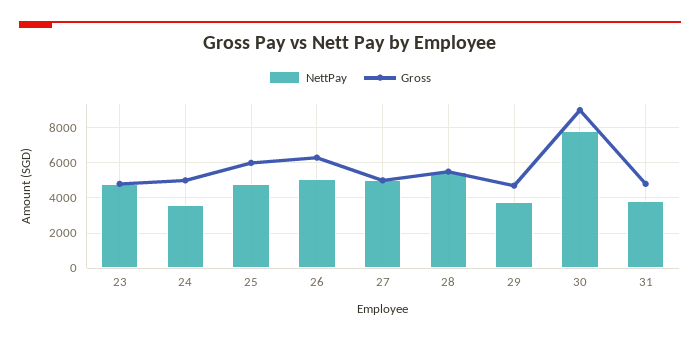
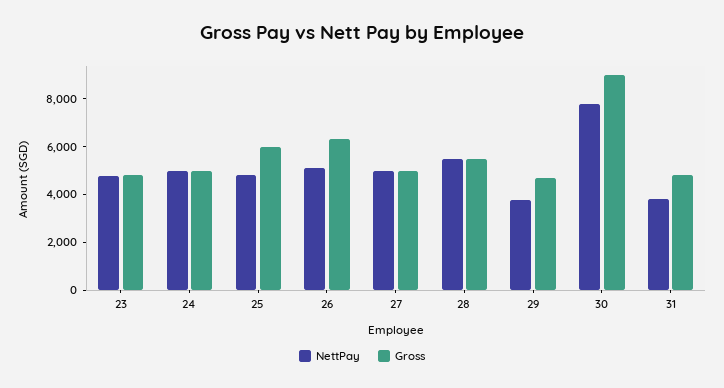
NettPay, 24: 3500 -> 5000

